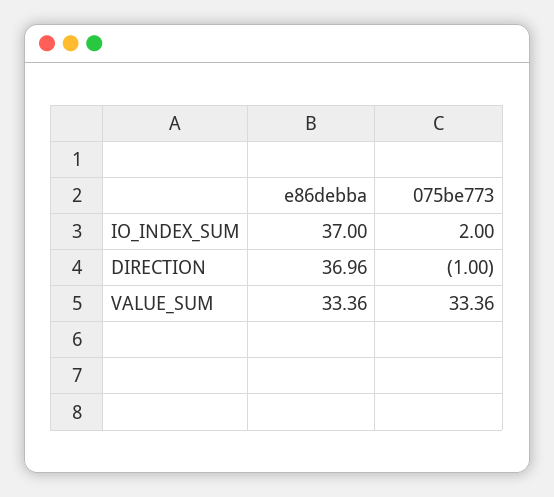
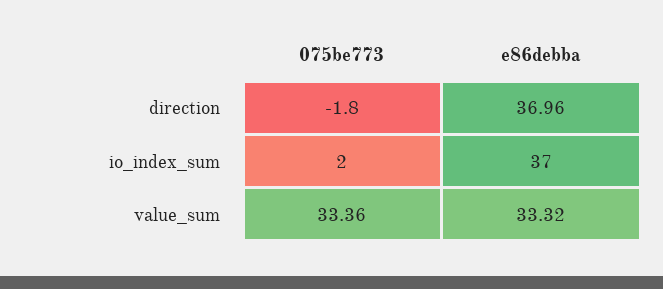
075be773, DIRECTION: -1 -> -1.8
e86debba, VALUE_SUM: 33.36 -> 33.32

